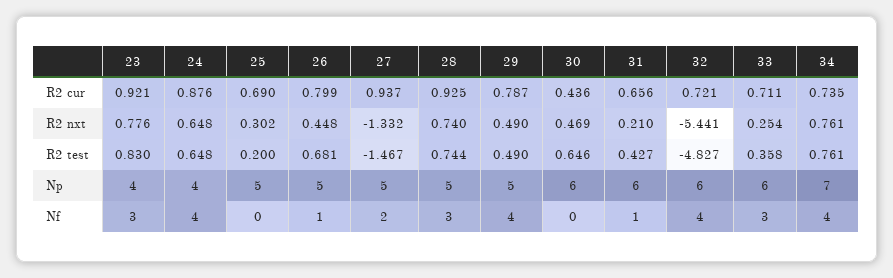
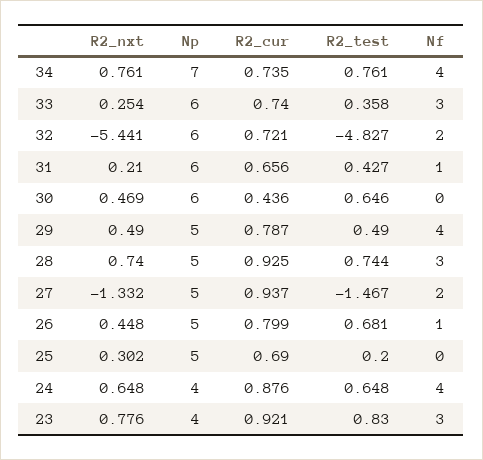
33, R2 cur: 0.711 -> 0.74
32, Nf: 4 -> 2

